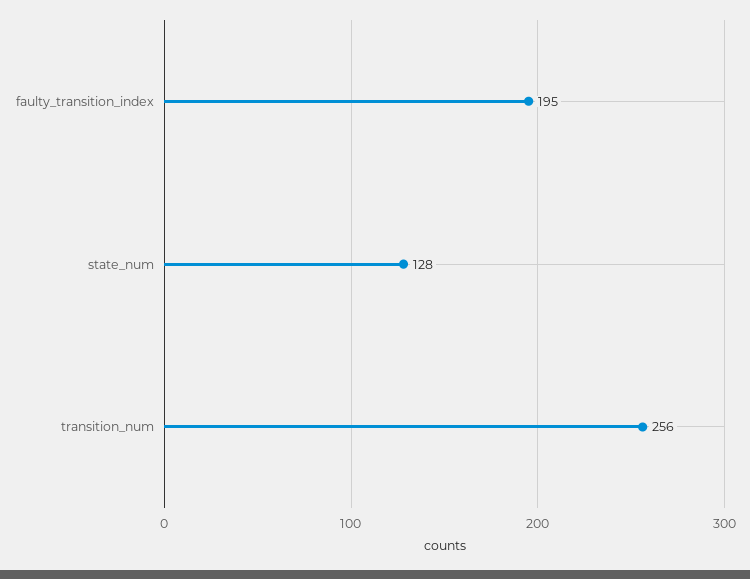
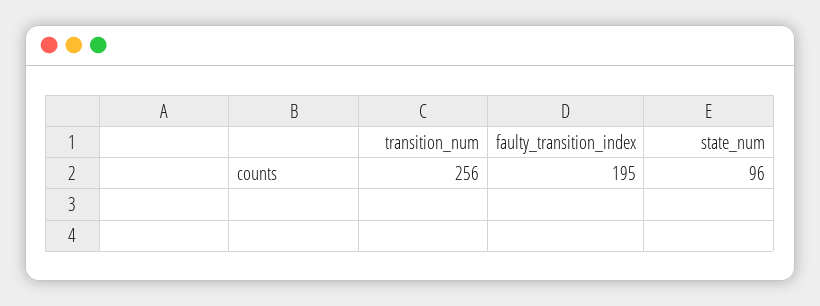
state_num: 128 -> 96

